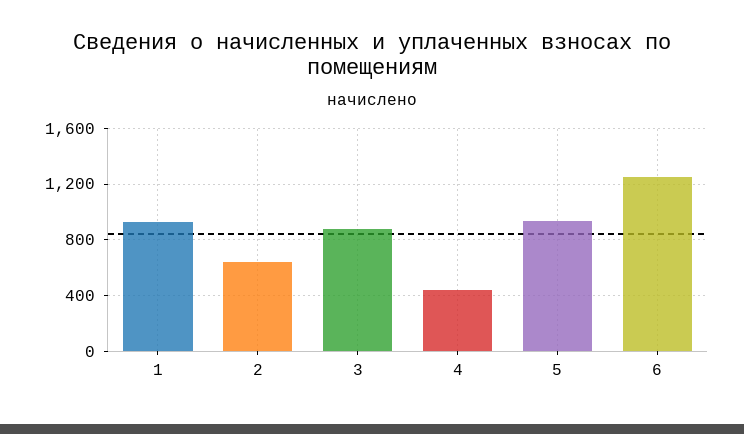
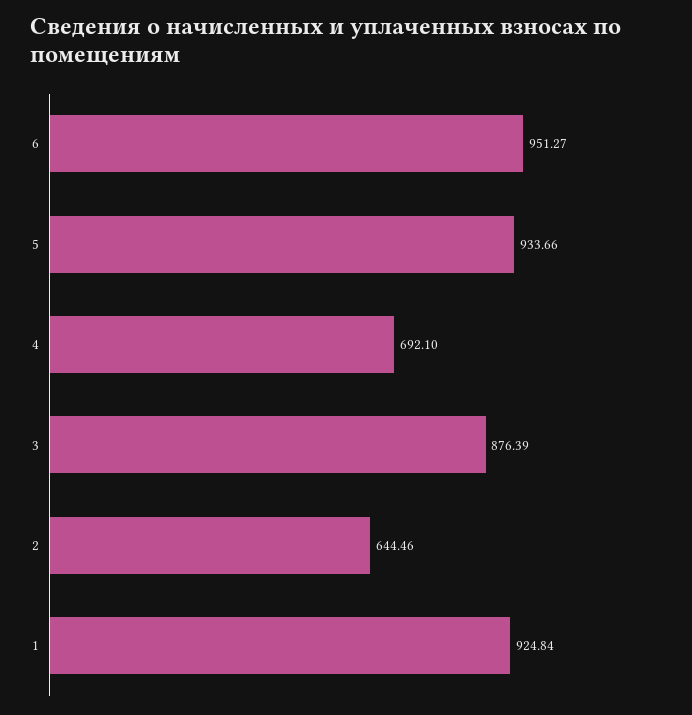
4: 450 -> 692.1
6: 1250 -> 951.27

